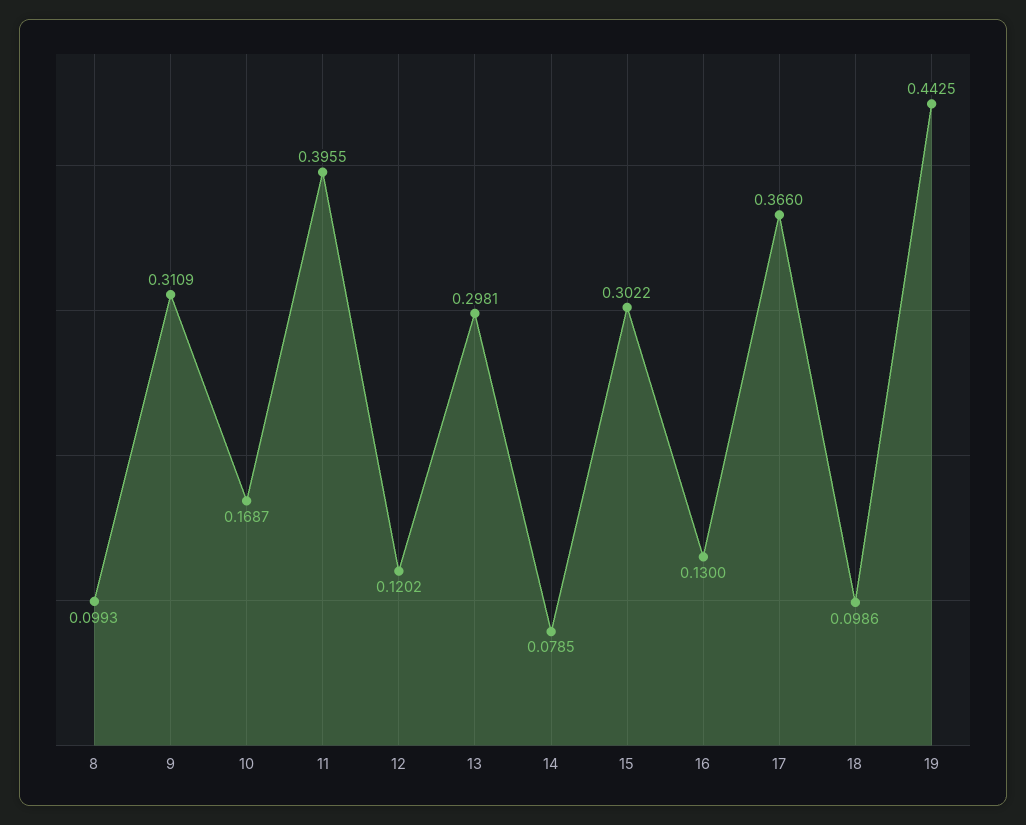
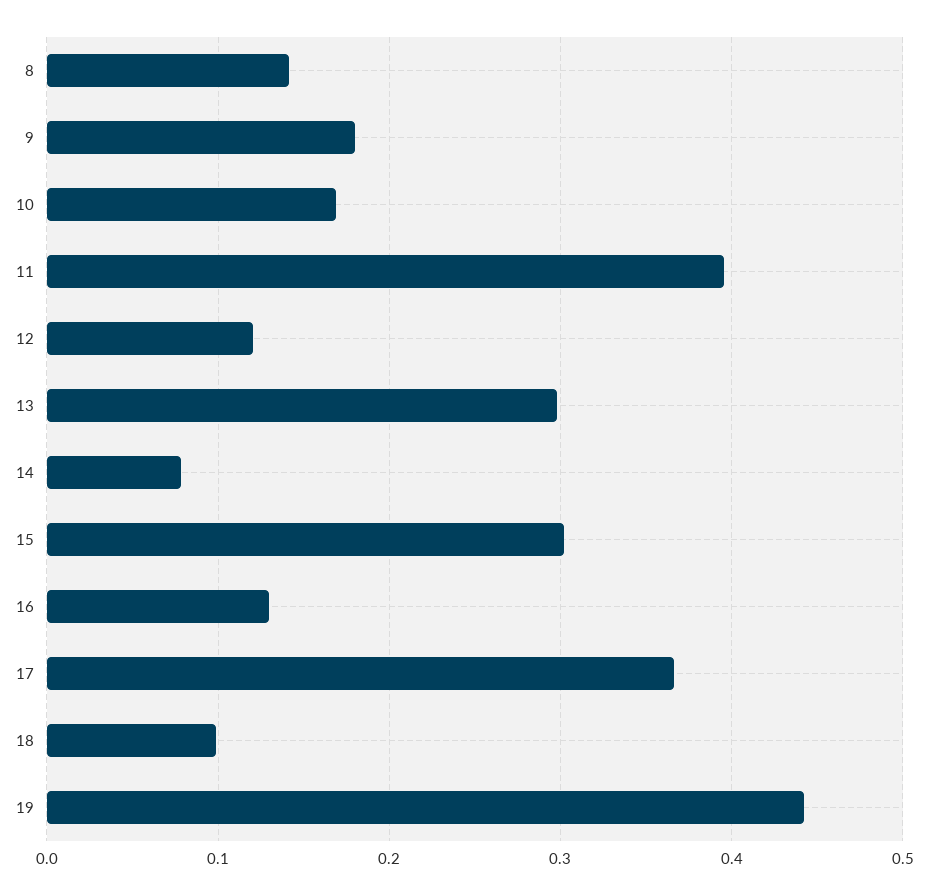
8: 0.0993 -> 0.14
9: 0.3109 -> 0.18

